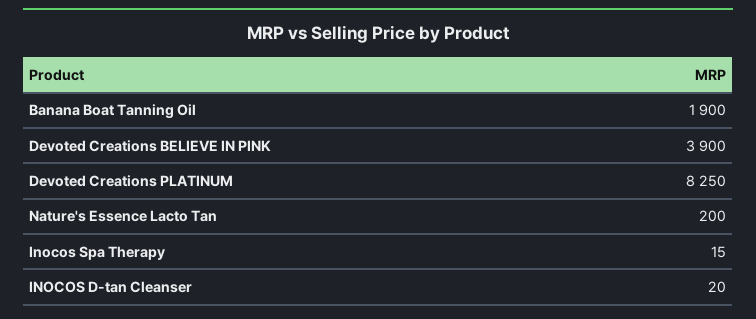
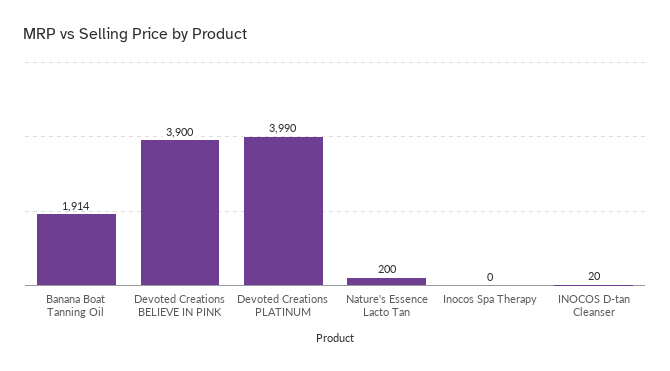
Banana Boat Tanning Oil: 1900 -> 1914
Devoted Creations PLATINUM: 8250 -> 3990
Inocos Spa Therapy: 15 -> 0

